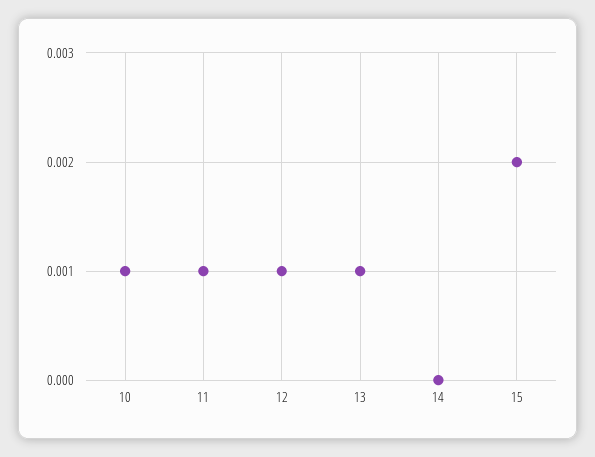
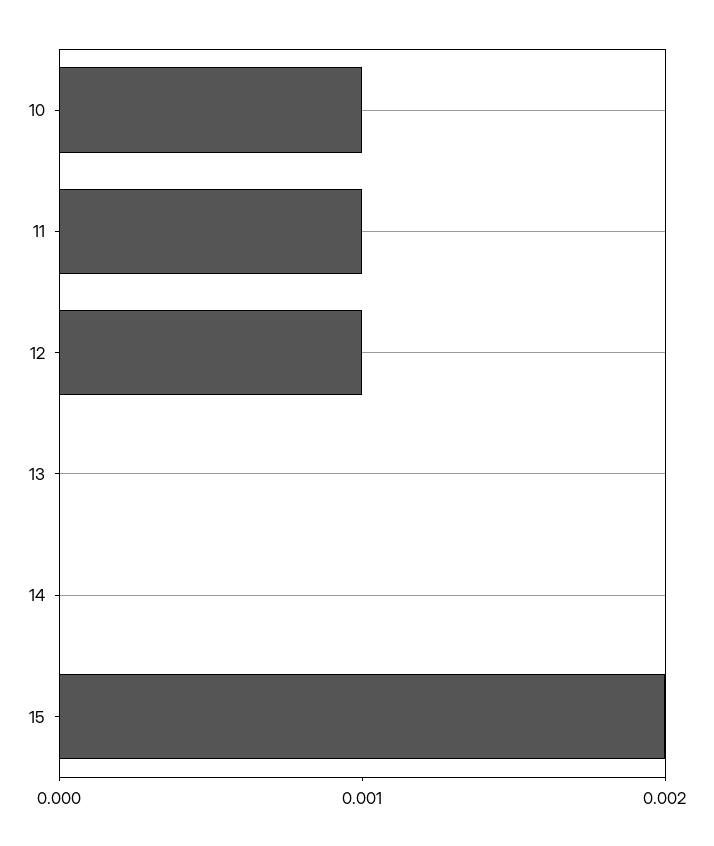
13: 0.001 -> 0

